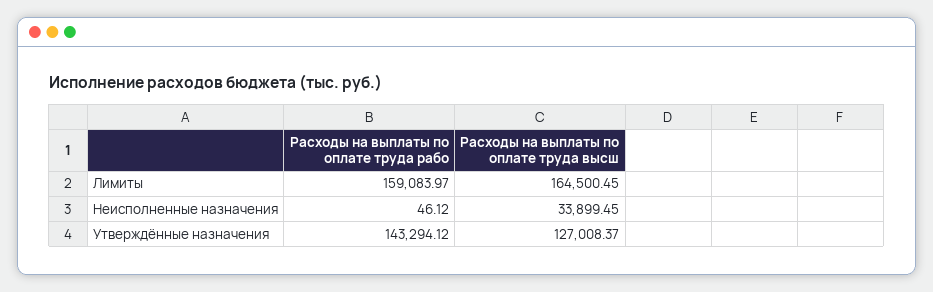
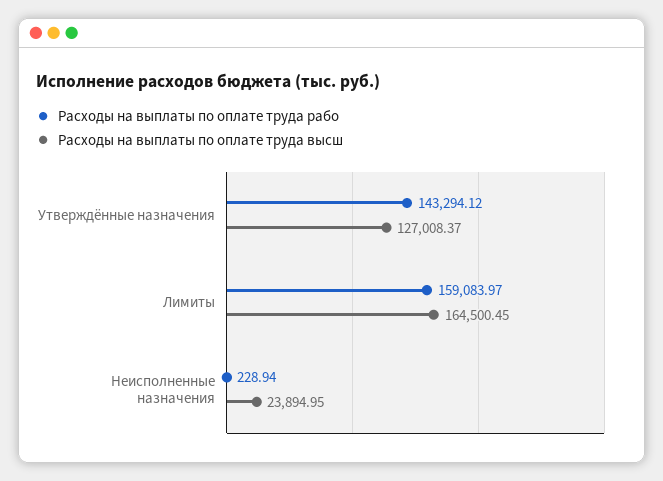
Расходы на выплаты по оплате труда рабо, Неисполненные назначения: 46.12 -> 228.94
Расходы на выплаты по оплате труда высш, Неисполненные назначения: 33899.45 -> 23894.95

